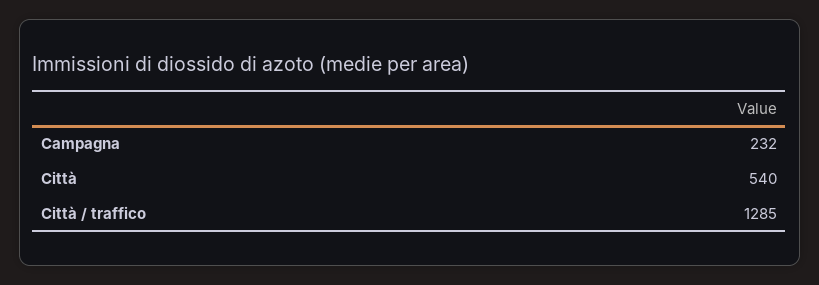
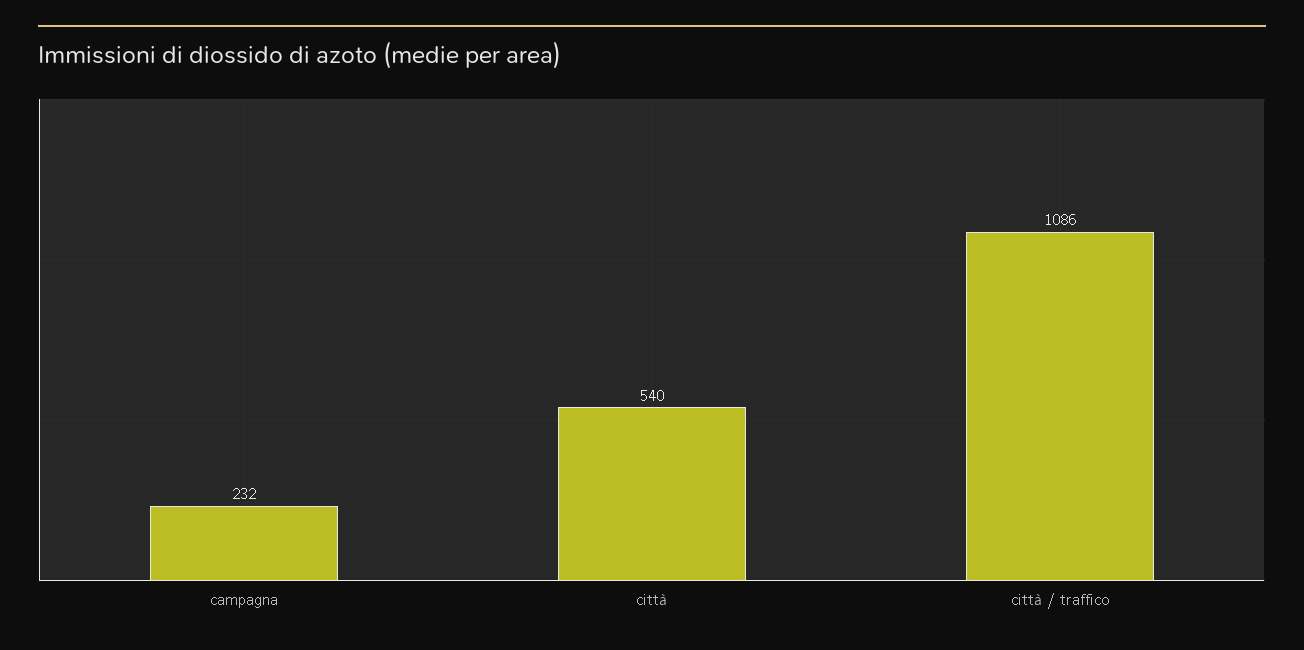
Città / traffico: 1285 -> 1086

